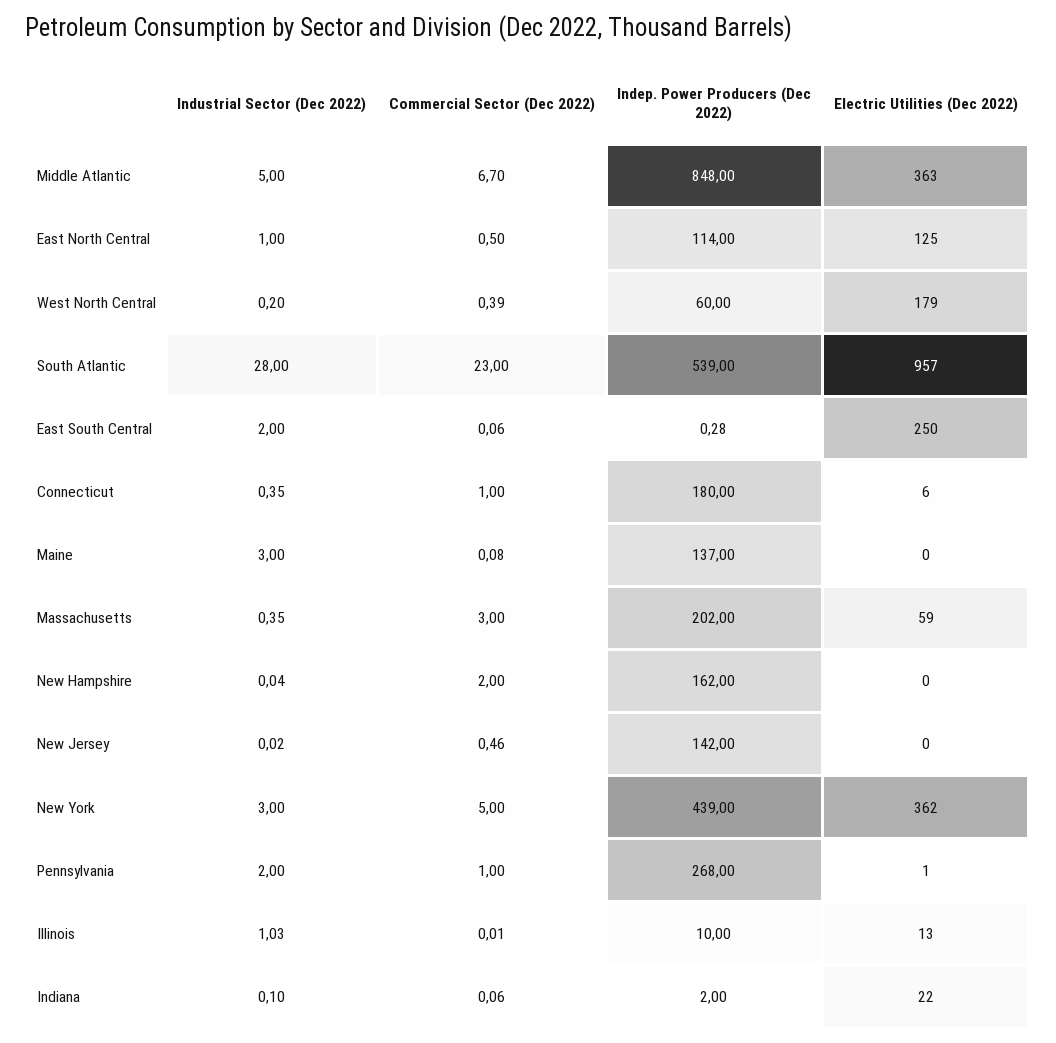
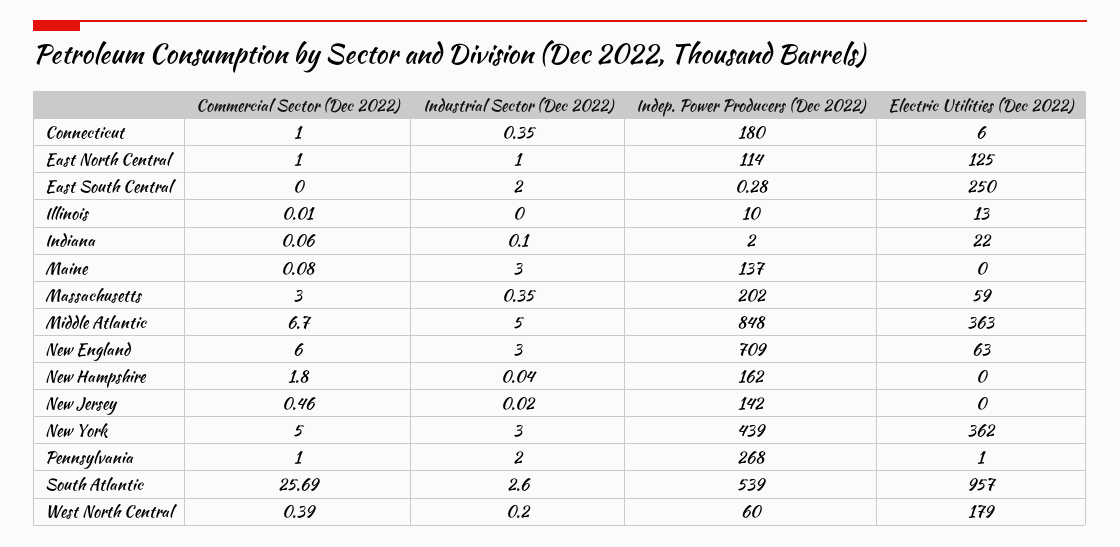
Commercial Sector (Dec 2022), East North Central: 0.5 -> 1
Industrial Sector (Dec 2022), South Atlantic: 28 -> 2.6
Commercial Sector (Dec 2022), South Atlantic: 23 -> 25.69
Commercial Sector (Dec 2022), East South Central: 0.06 -> 0
Commercial Sector (Dec 2022), New Hampshire: 2 -> 1.8
Industrial Sector (Dec 2022), Illinois: 1.03 -> 0
Commercial Sector (Dec 2022), New England: none -> 6
Industrial Sector (Dec 2022), New England: none -> 3
Indep. Power Producers (Dec 2022), New England: none -> 709
Electric Utilities (Dec 2022), New England: none -> 63

